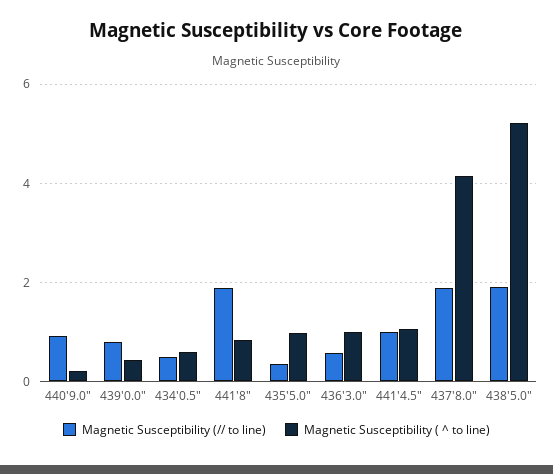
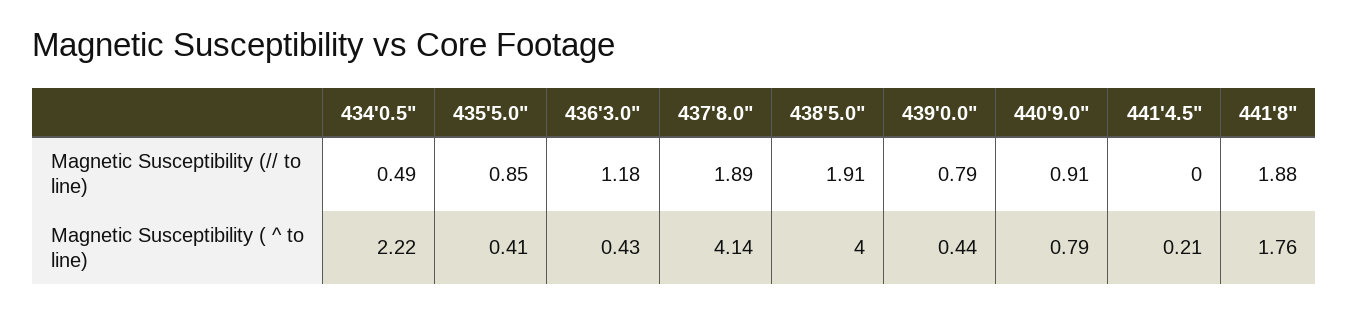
Magnetic Susceptibility ( ^ to line), 440'9.0": 0.2 -> 0.79
Magnetic Susceptibility ( ^ to line), 434'0.5": 0.6 -> 2.22
Magnetic Susceptibility ( ^ to line), 441'8": 0.8 -> 1.76
Magnetic Susceptibility (// to line), 435'5.0": 0.4 -> 0.85
Magnetic Susceptibility ( ^ to line), 435'5.0": 1 -> 0.41
Magnetic Susceptibility (// to line), 436'3.0": 0.6 -> 1.18
Magnetic Susceptibility ( ^ to line), 436'3.0": 1 -> 0.43
Magnetic Susceptibility (// to line), 441'4.5": 1 -> 0
Magnetic Susceptibility ( ^ to line), 441'4.5": 1 -> 0.21
Magnetic Susceptibility ( ^ to line), 438'5.0": 5.2 -> 4

